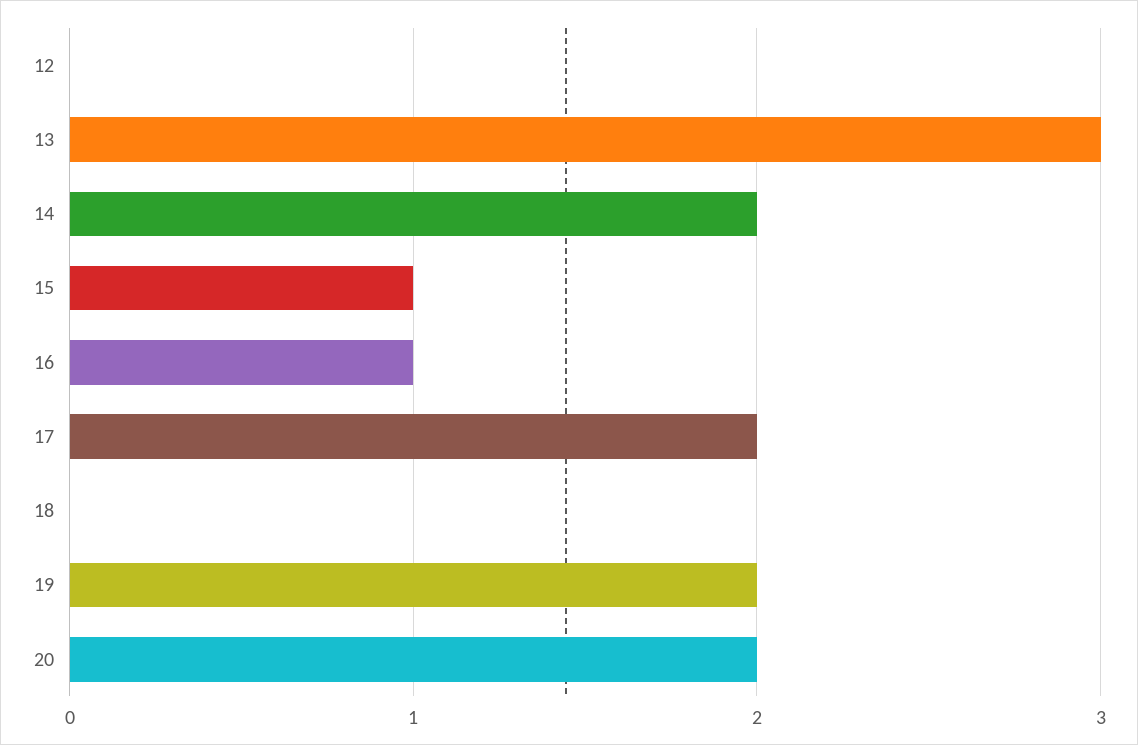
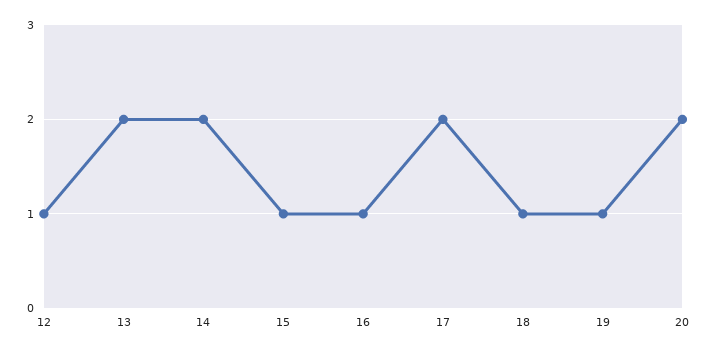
12: 0 -> 1
13: 3 -> 2
18: 0 -> 1
19: 2 -> 1

